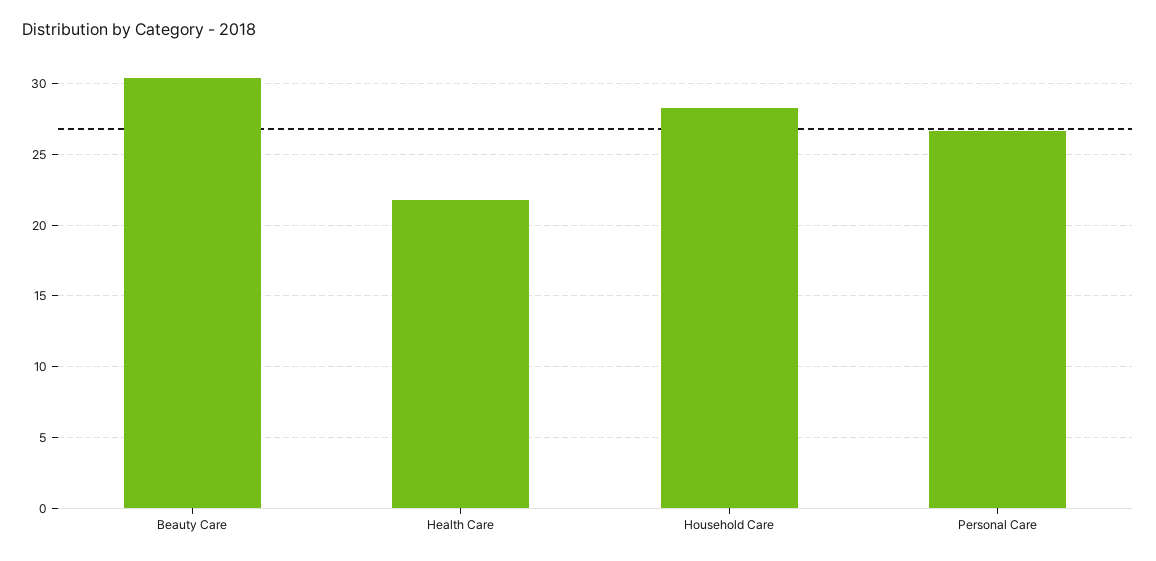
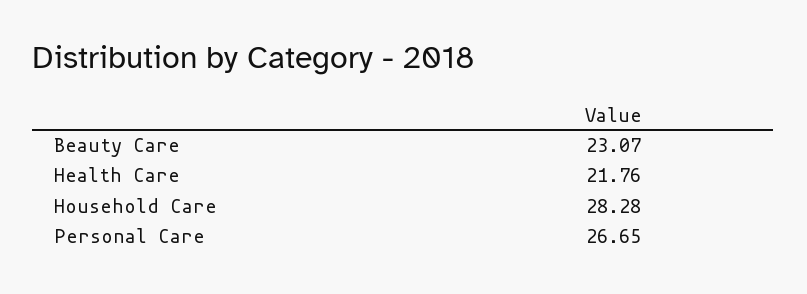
Beauty Care: 30.5 -> 23.07

